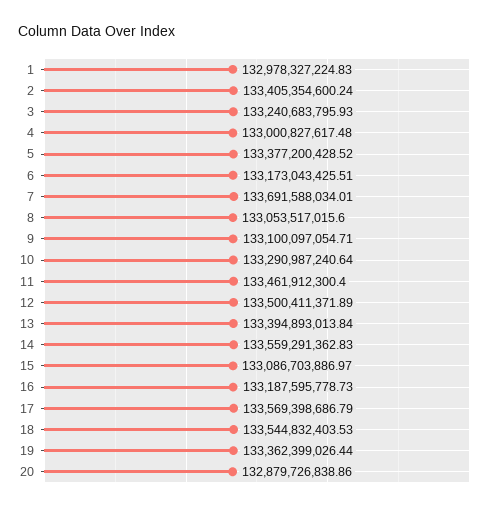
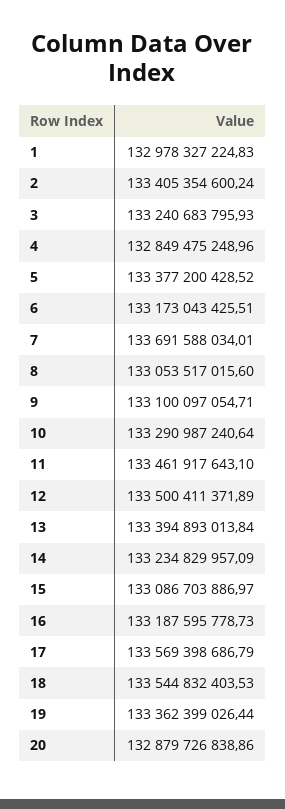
4: 133000827617.48 -> 132849475248.96
11: 133461912300.4 -> 133461917643.1
14: 133559291362.83 -> 133234829957.09

